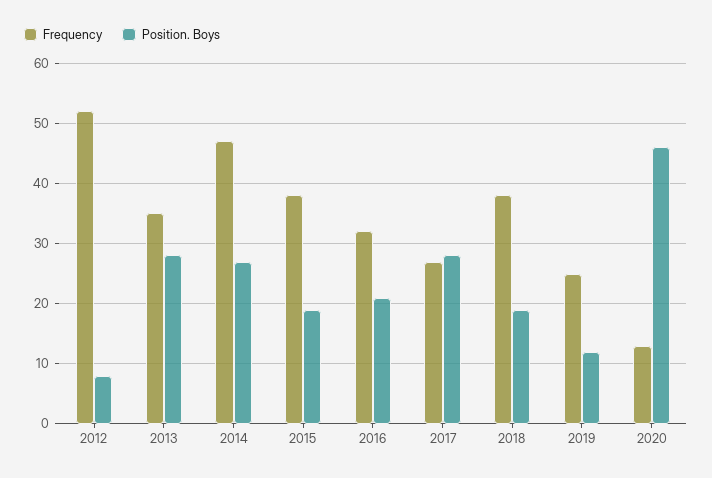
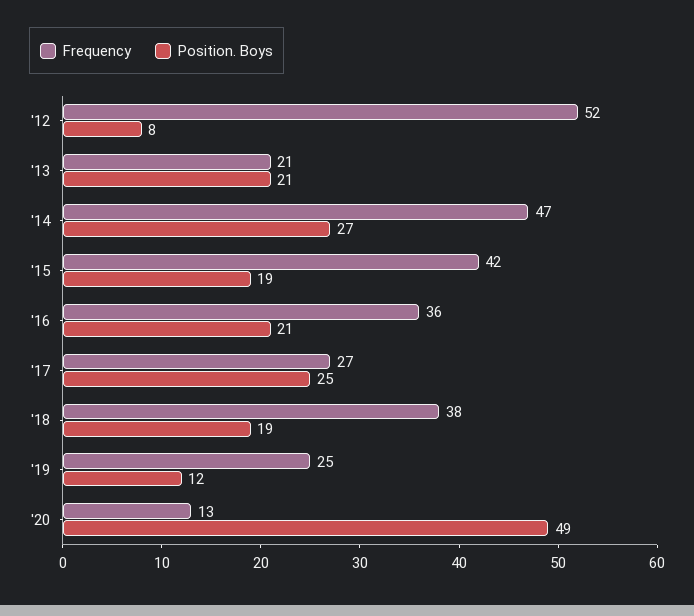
Frequency, 2013: 35 -> 21
Position. Boys, 2013: 28 -> 21
Frequency, 2015: 38 -> 42
Frequency, 2016: 32 -> 36
Position. Boys, 2017: 28 -> 25
Position. Boys, 2020: 46 -> 49

